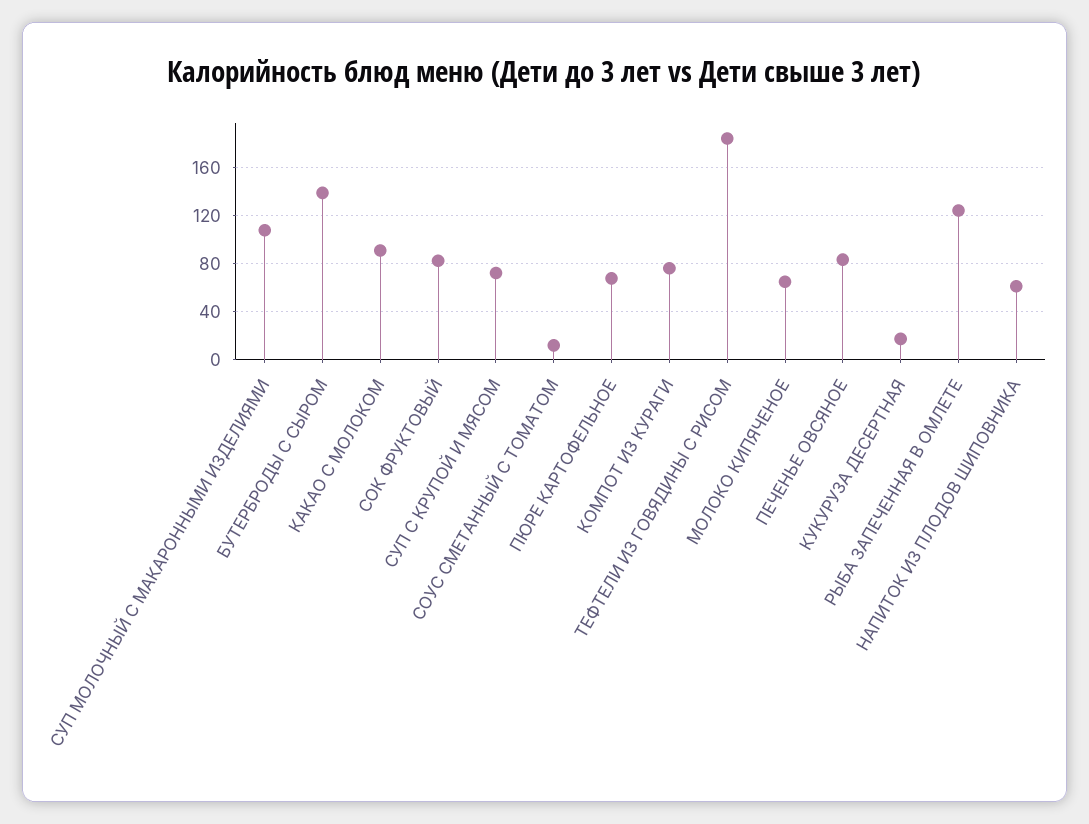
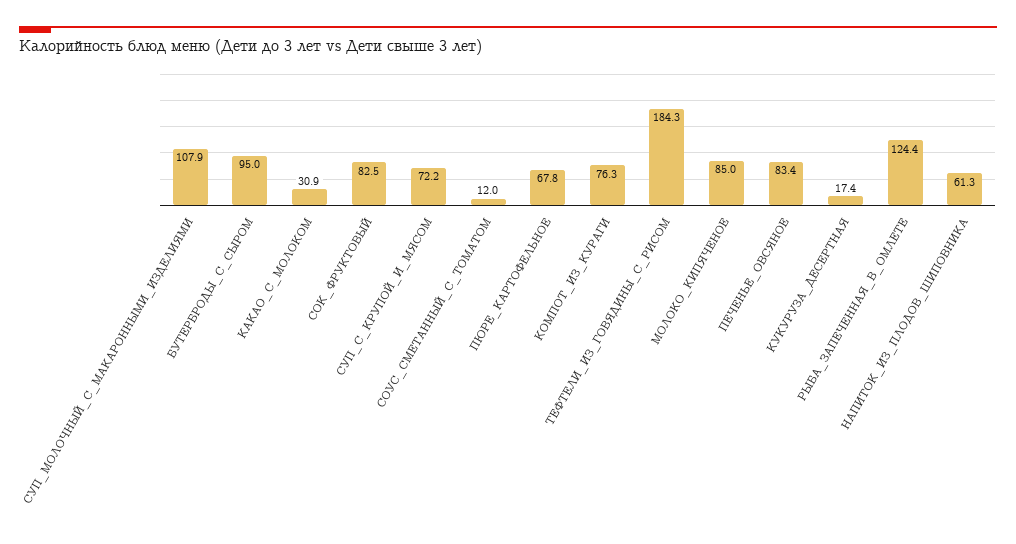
БУТЕРБРОДЫ С СЫРОМ: 140 -> 95
КАКАО С МОЛОКОМ: 90 -> 30.9
МОЛОКО КИПЯЧЕНОЕ: 65 -> 85

